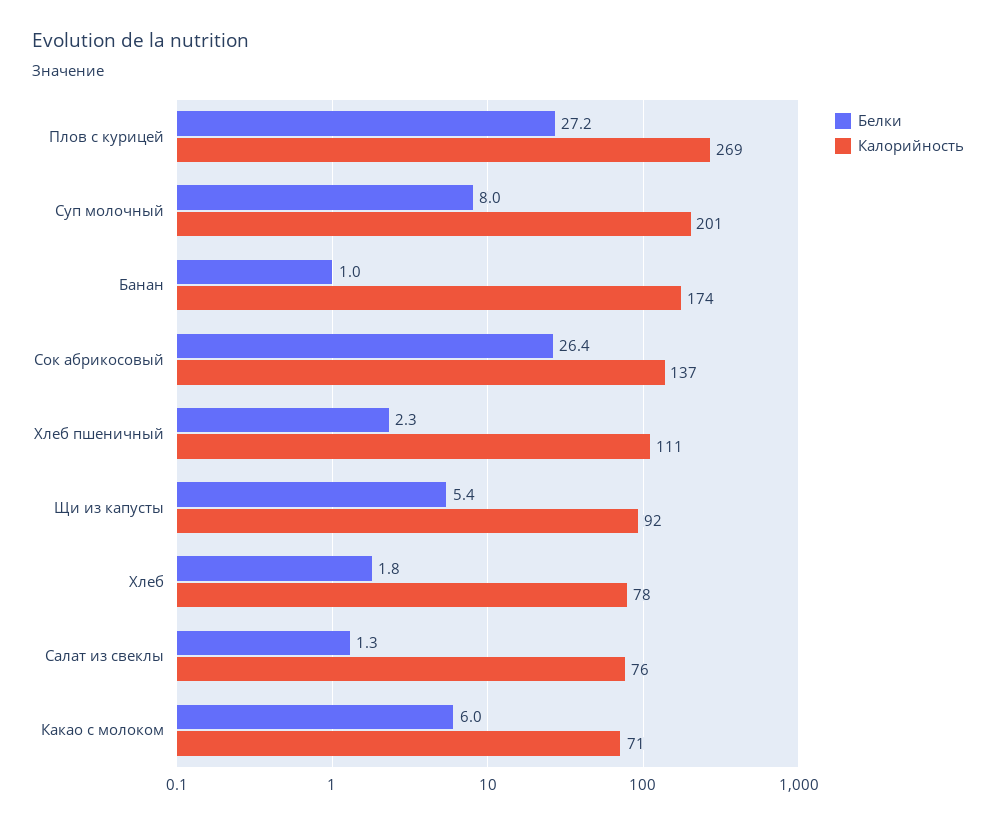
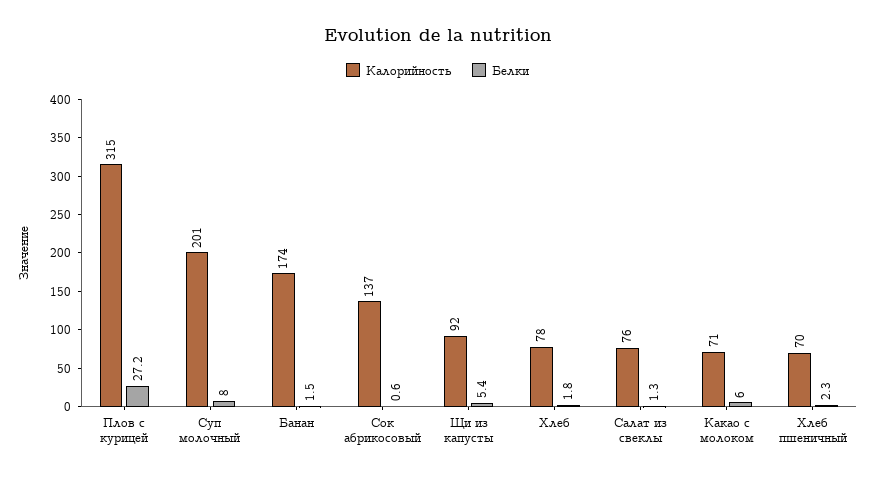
Калорийность, Плов с курицей: 269 -> 315
Белки, Банан: 1 -> 1.5
Белки, Сок абрикосовый: 26.4 -> 0.6
Калорийность, Хлеб пшеничный: 111 -> 70

